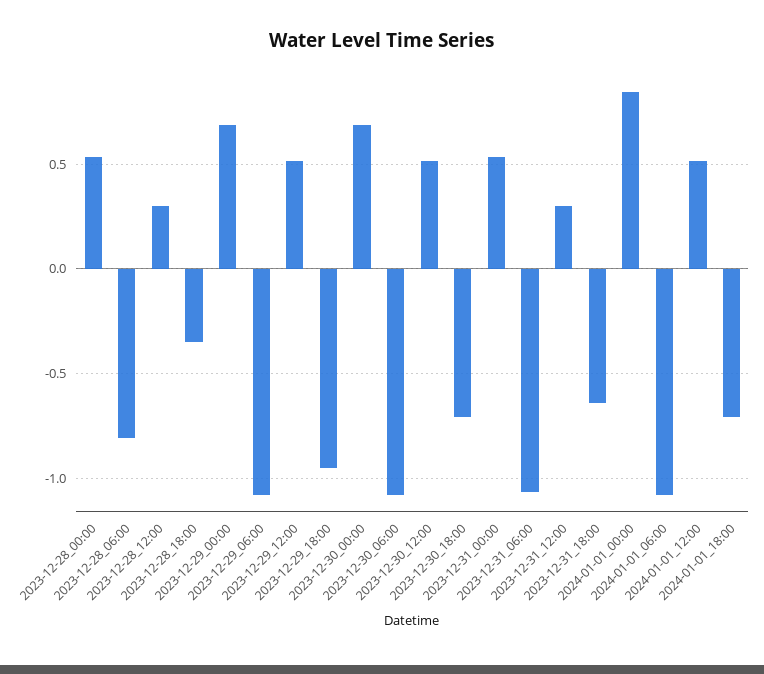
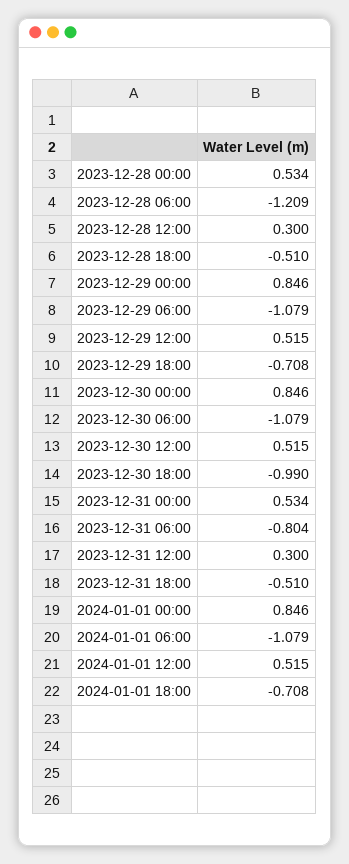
2023-12-28_06:00: -0.8 -> -1.209
2023-12-28_18:00: -0.35 -> -0.51
2023-12-29_00:00: 0.7 -> 0.846
2023-12-29_18:00: -0.95 -> -0.708
2023-12-30_00:00: 0.7 -> 0.846
2023-12-30_18:00: -0.7 -> -0.99
2023-12-31_06:00: -1.05 -> -0.804
2023-12-31_18:00: -0.65 -> -0.51

